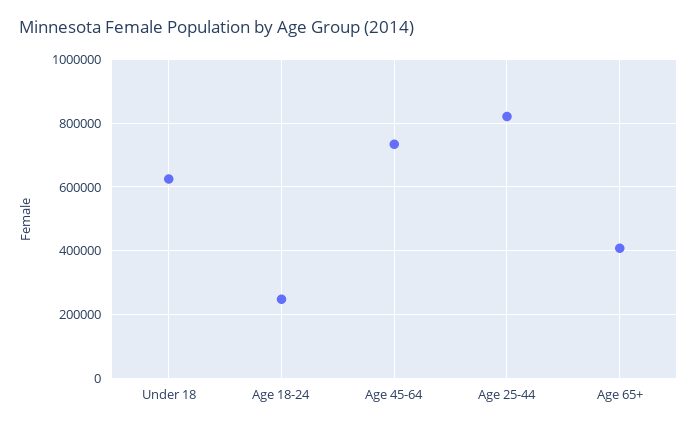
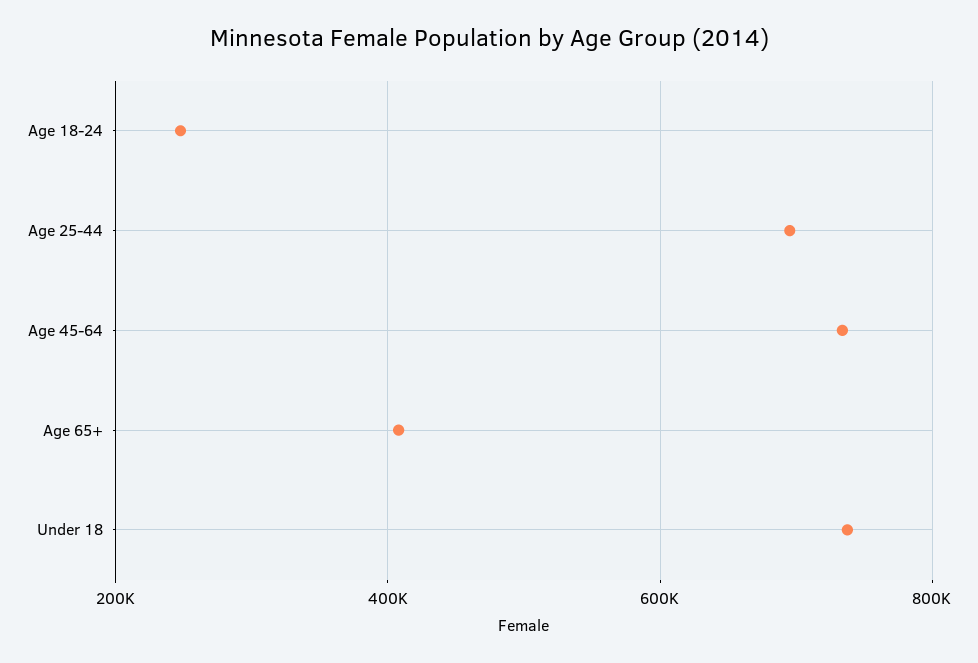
Under 18: 620000 -> 740000
Age 25-44: 820000 -> 700000

